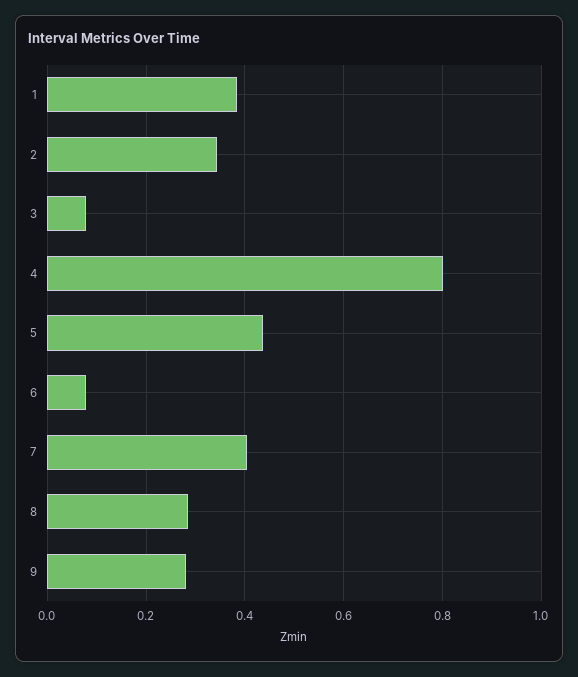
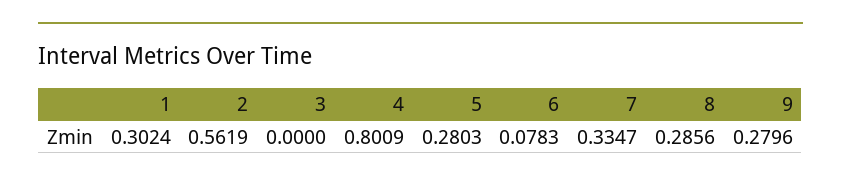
1: 0.38 -> 0.3024
2: 0.34 -> 0.5619
3: 0.08 -> 0
5: 0.44 -> 0.2803
7: 0.4 -> 0.3347

